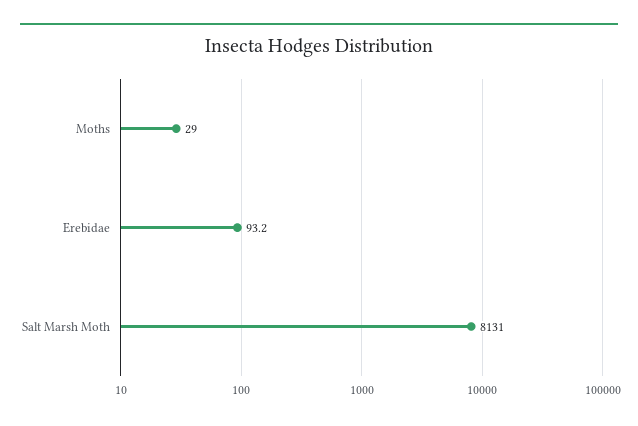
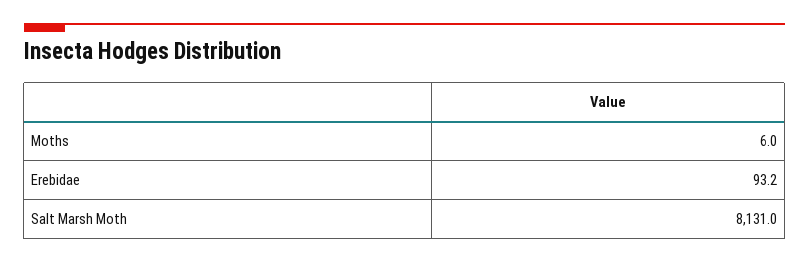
Moths: 29 -> 6

